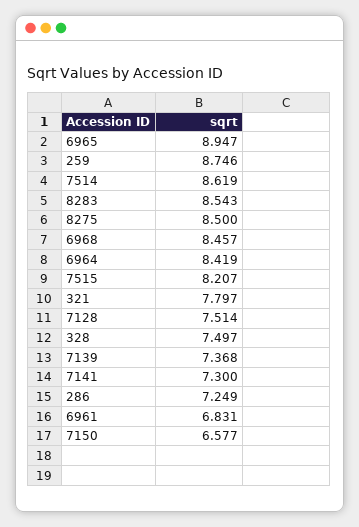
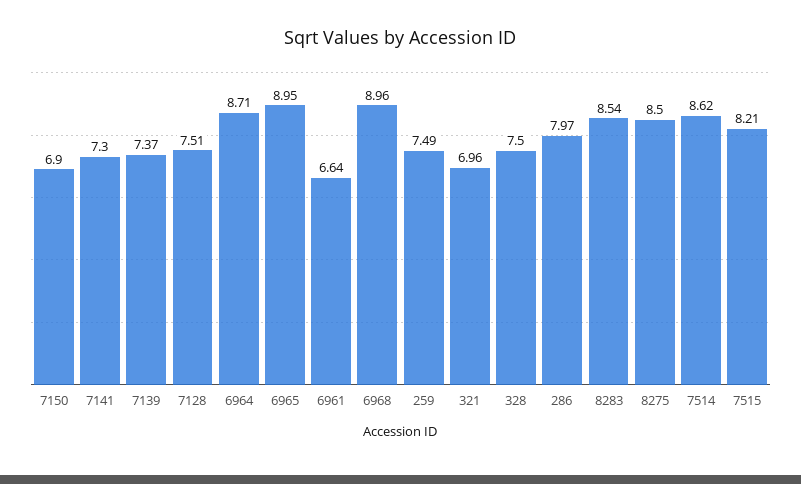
259: 8.746 -> 7.49
6968: 8.457 -> 8.96
6964: 8.419 -> 8.71
321: 7.797 -> 6.96
286: 7.249 -> 7.97
6961: 6.831 -> 6.64
7150: 6.577 -> 6.9

